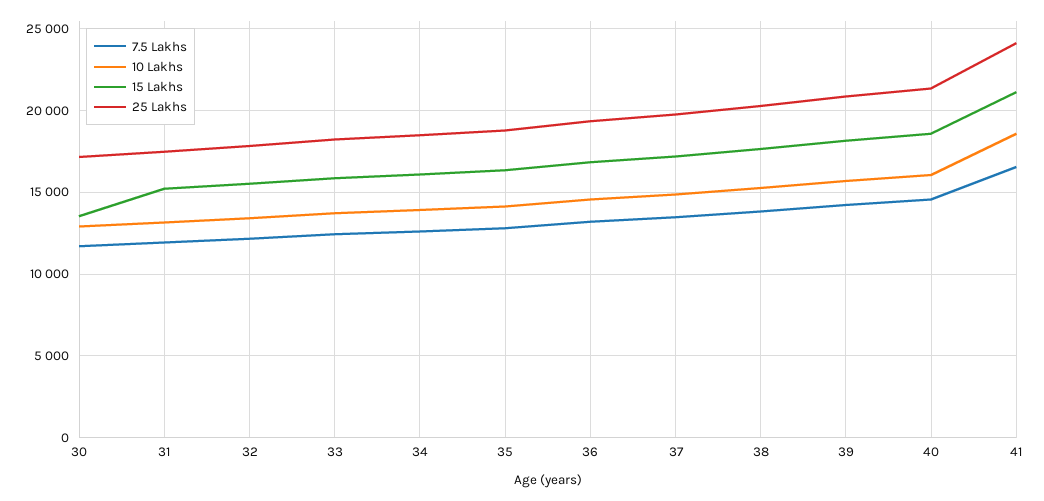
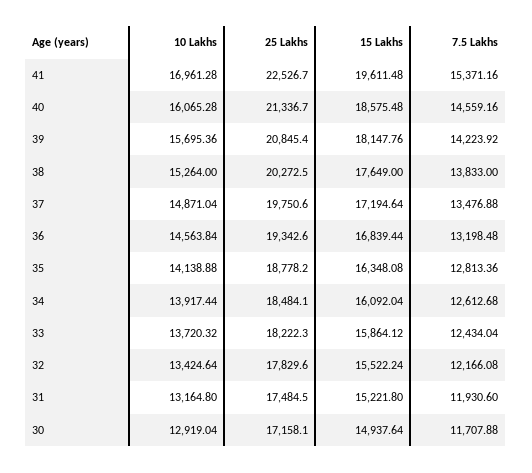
15 Lakhs, 30: 13500 -> 14937.64
7.5 Lakhs, 41: 16500 -> 15371.16
10 Lakhs, 41: 18500 -> 16961.28
15 Lakhs, 41: 21000 -> 19611.48
25 Lakhs, 41: 24000 -> 22526.7

